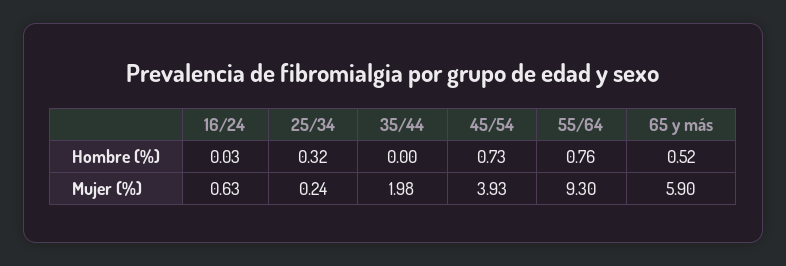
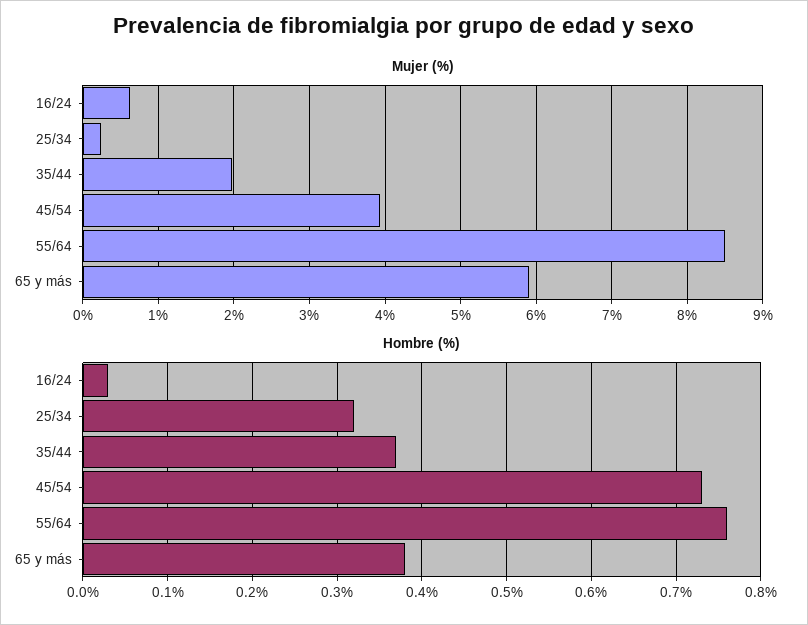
Hombre (%), 35/44: 0 -> 0.37
Hombre (%), 65 y más: 0.52 -> 0.38
Mujer (%), 55/64: 9.3 -> 8.5

